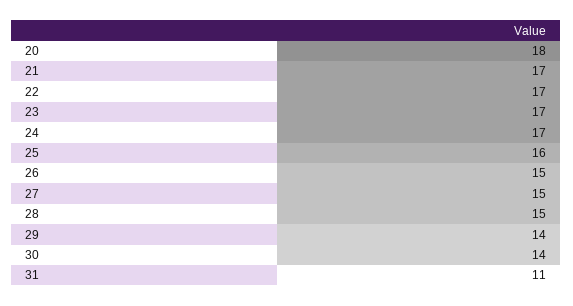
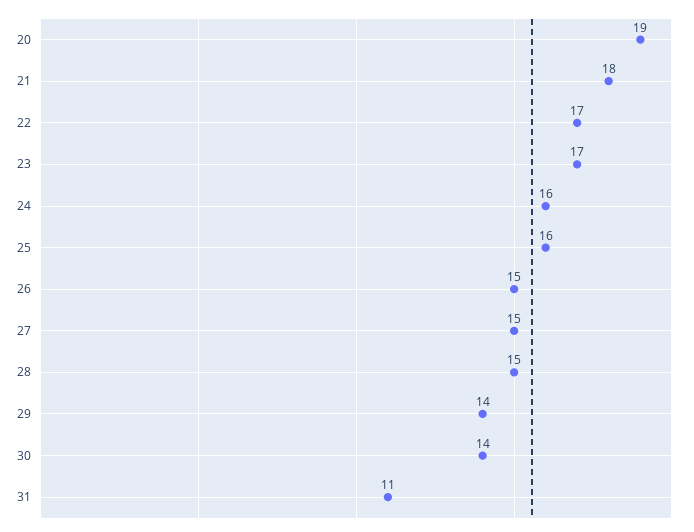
20: 18 -> 19
21: 17 -> 18
24: 17 -> 16

